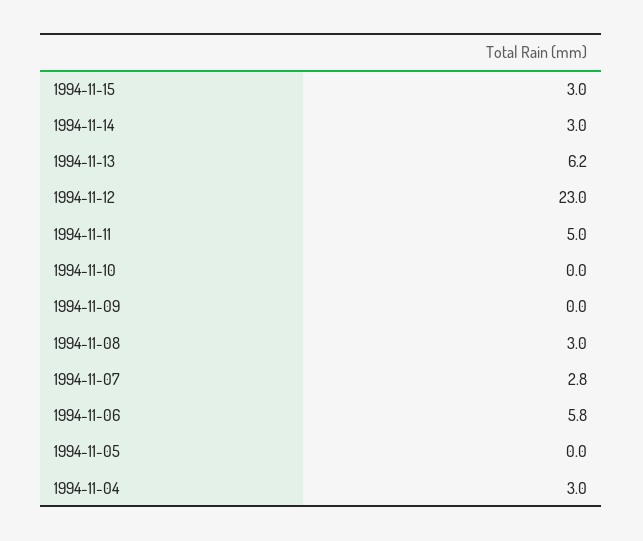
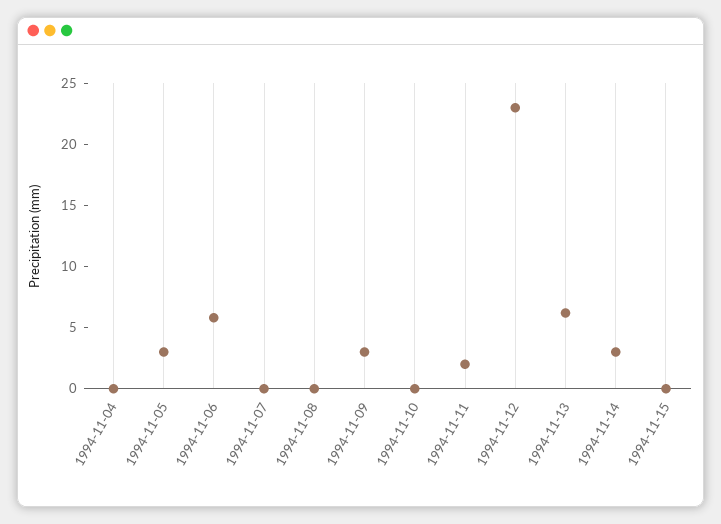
1994-11-15: 3 -> 0
1994-11-11: 5 -> 2
1994-11-09: 0 -> 3
1994-11-08: 3 -> 0
1994-11-07: 2.8 -> 0
1994-11-05: 0 -> 3
1994-11-04: 3 -> 0

